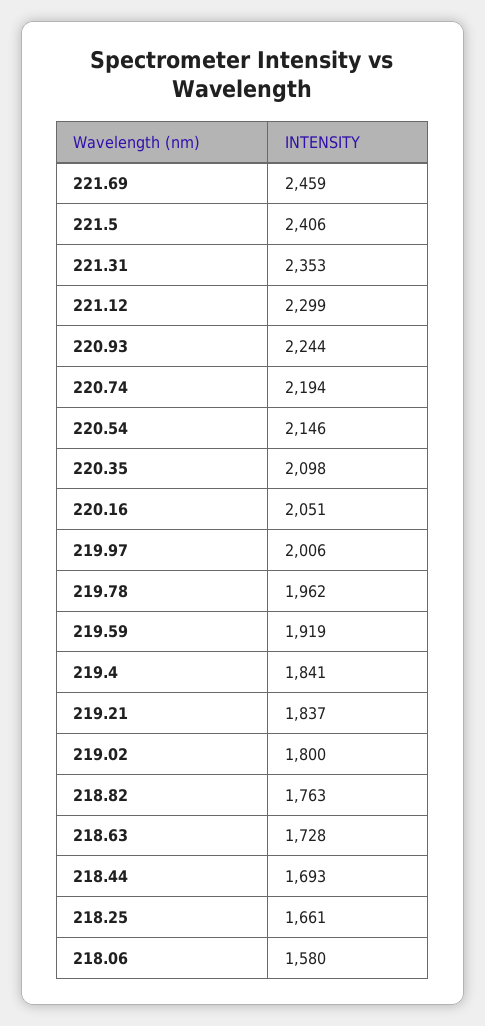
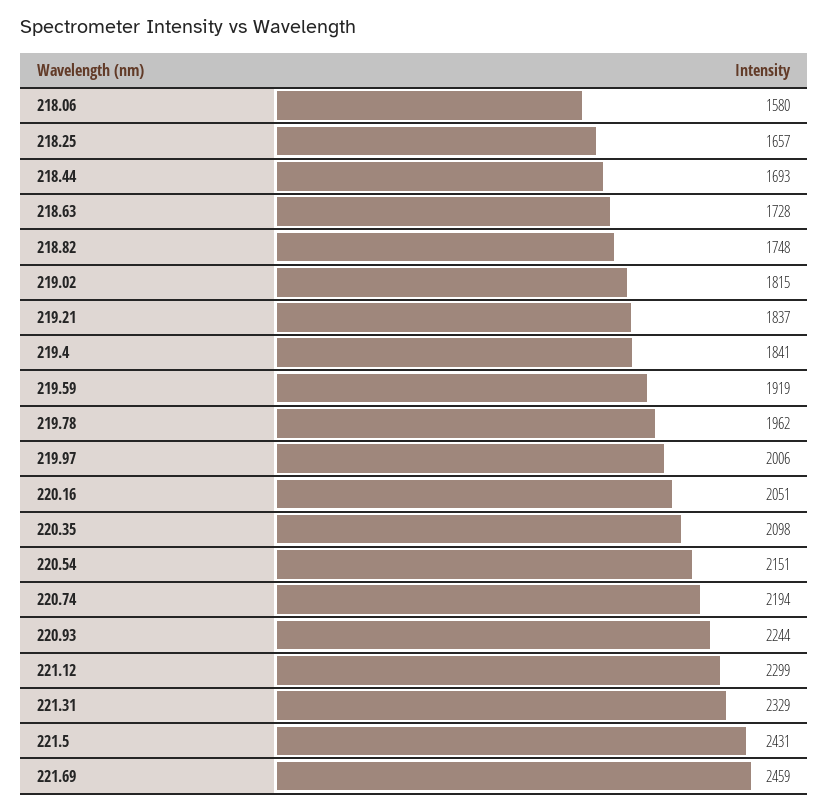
221.5: 2406 -> 2431
221.31: 2353 -> 2329
220.54: 2146 -> 2151
219.02: 1800 -> 1815
218.82: 1763 -> 1748
218.25: 1661 -> 1657

